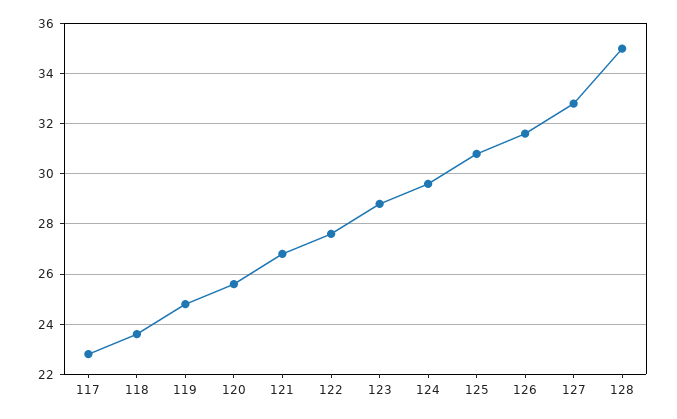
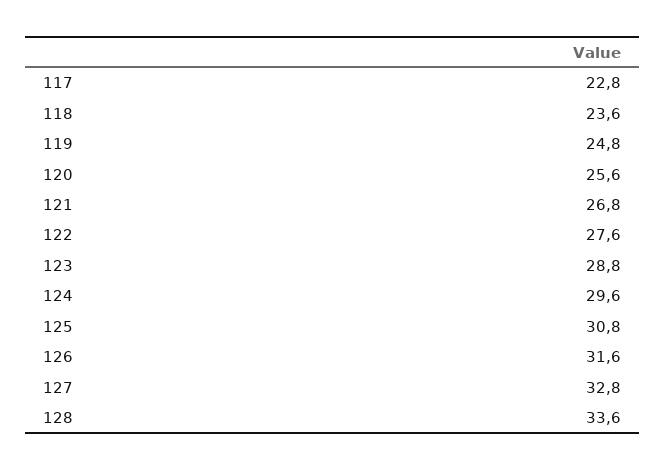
128: 35 -> 33.6

